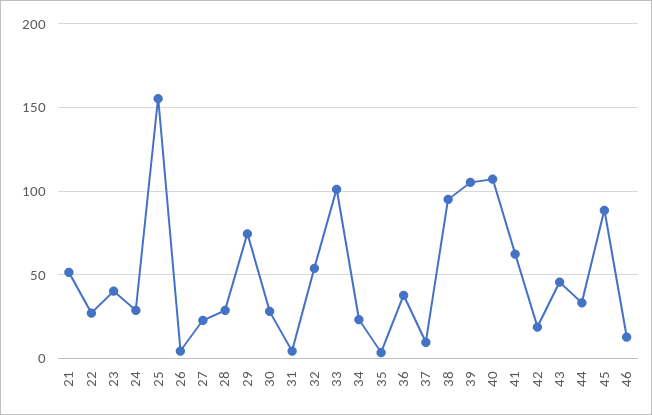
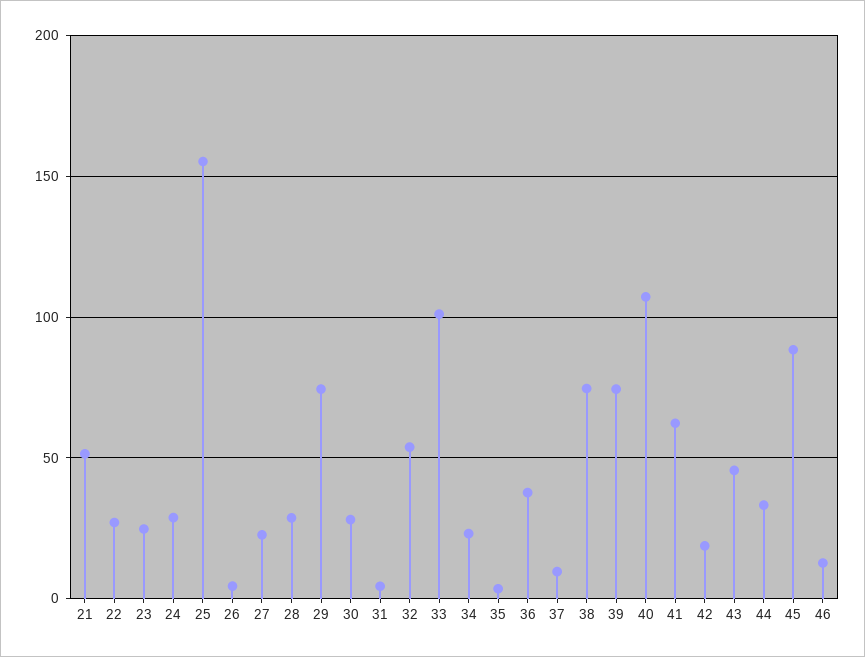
23: 40 -> 25
38: 95 -> 75
39: 105 -> 75

